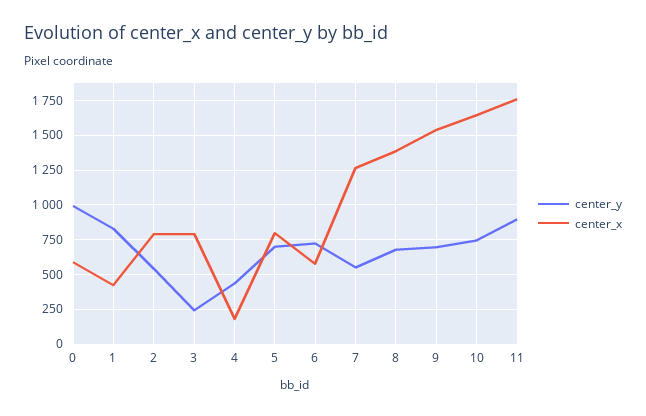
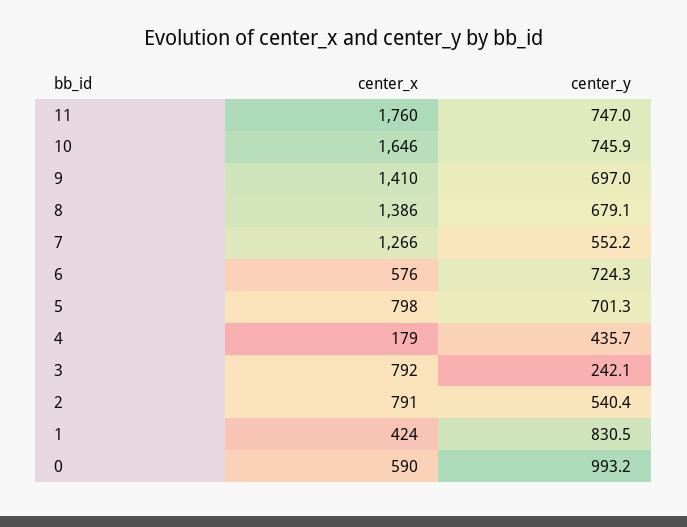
center_x, 9: 1550 -> 1410
center_y, 11: 900 -> 747

